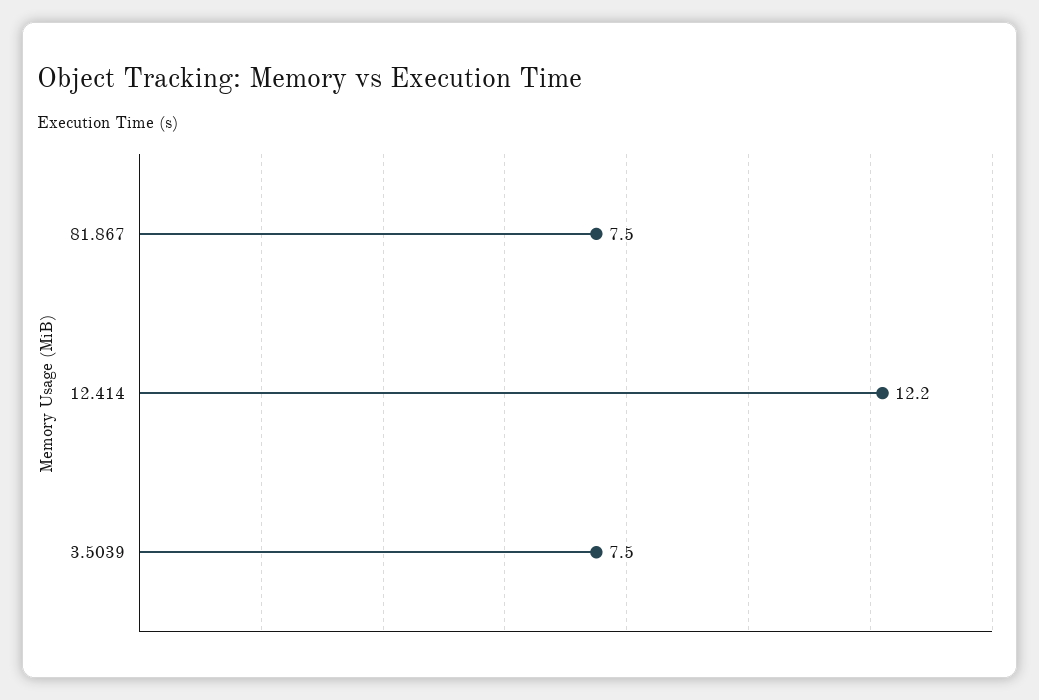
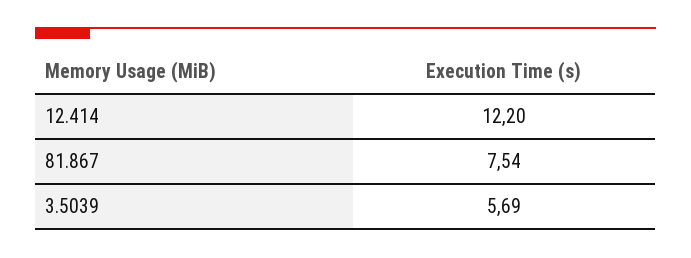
3.5039: 7.5 -> 5.69

